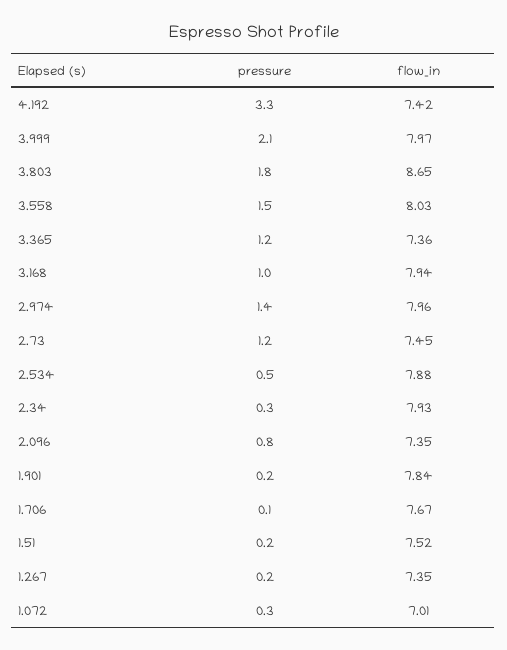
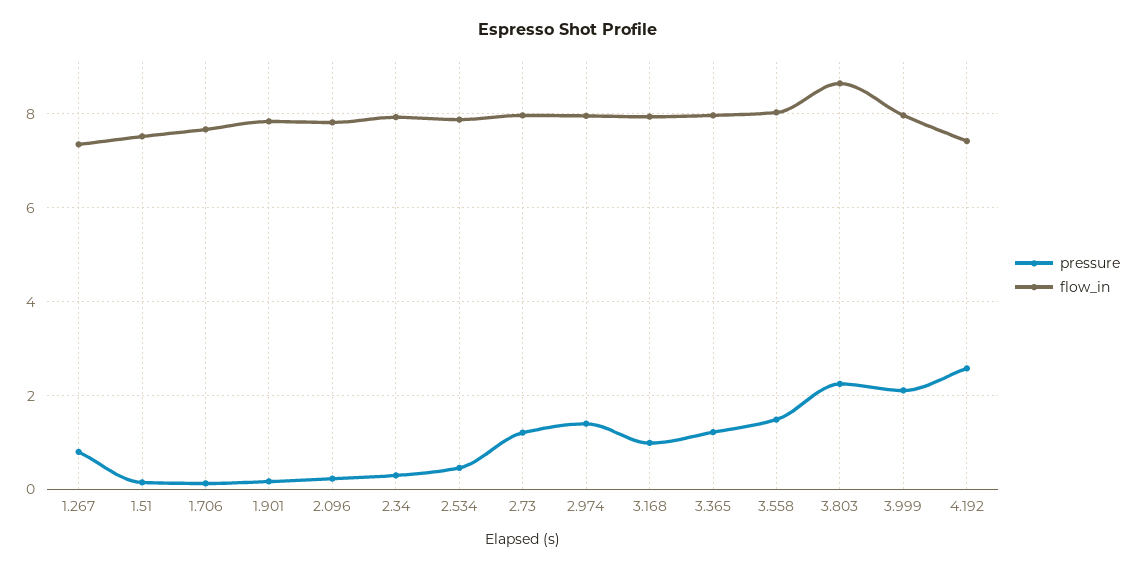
pressure, 4.192: 3.3 -> 2.6
pressure, 3.803: 1.8 -> 2.2
flow_in, 3.365: 7.36 -> 8
flow_in, 2.73: 7.45 -> 8
pressure, 2.096: 0.8 -> 0.2
flow_in, 2.096: 7.35 -> 7.8
pressure, 1.267: 0.2 -> 0.8
pressure, 1.072: 0.3 -> none
flow_in, 1.072: 7.01 -> none

